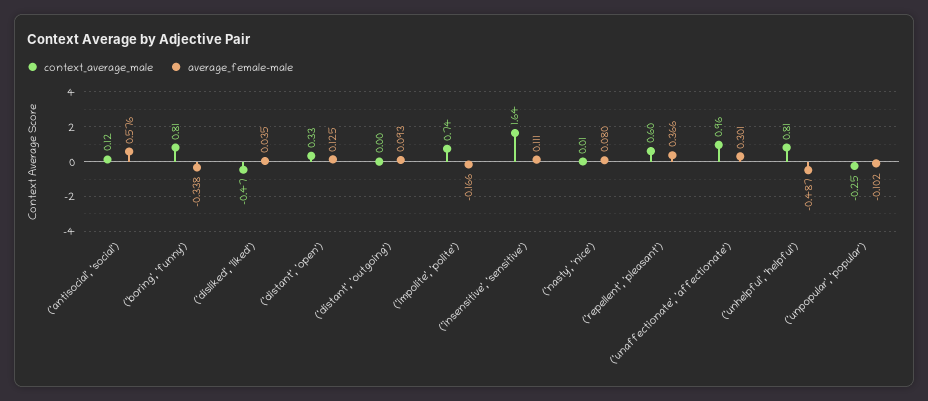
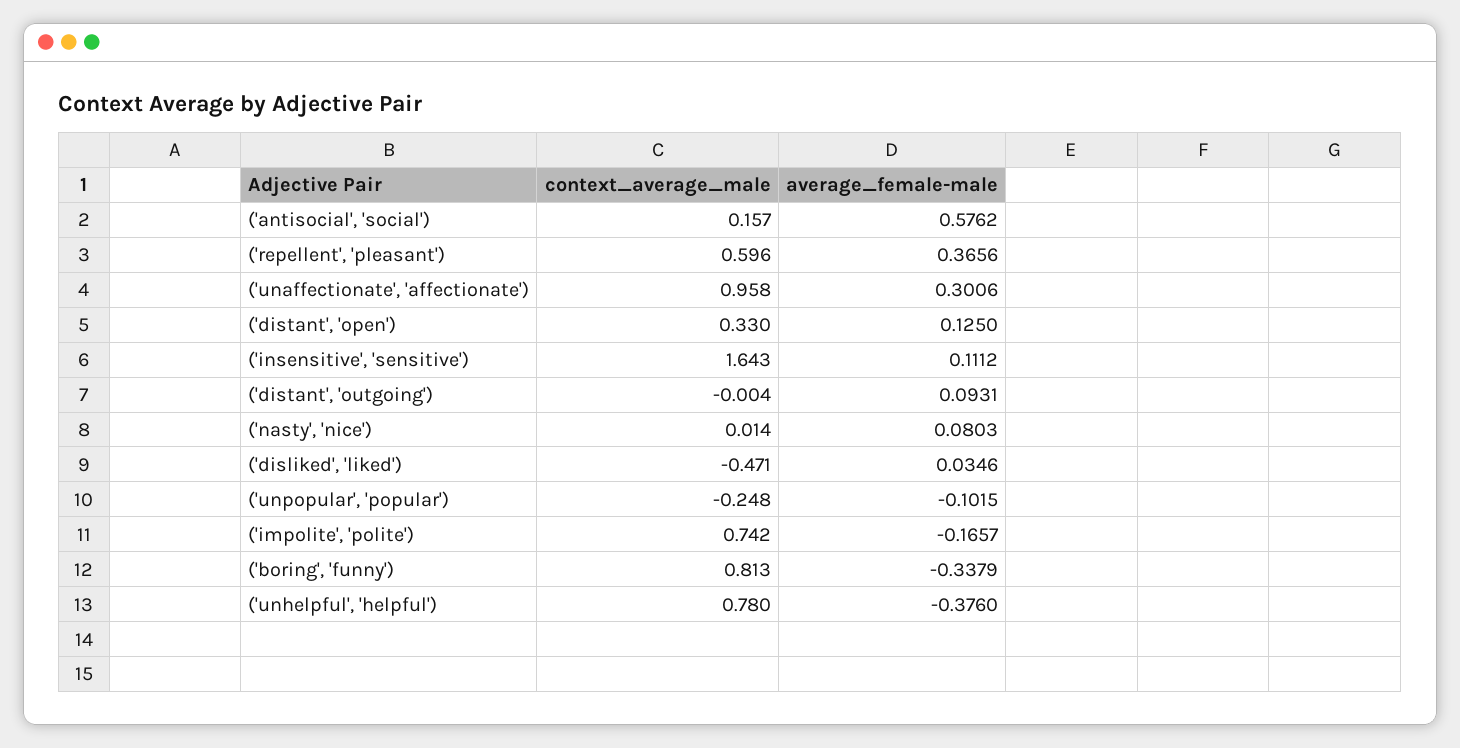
context_average_male, ('antisocial', 'social'): 0.12 -> 0.157
context_average_male, ('unhelpful', 'helpful'): 0.81 -> 0.78
average_female-male, ('unhelpful', 'helpful'): -0.487 -> -0.376

